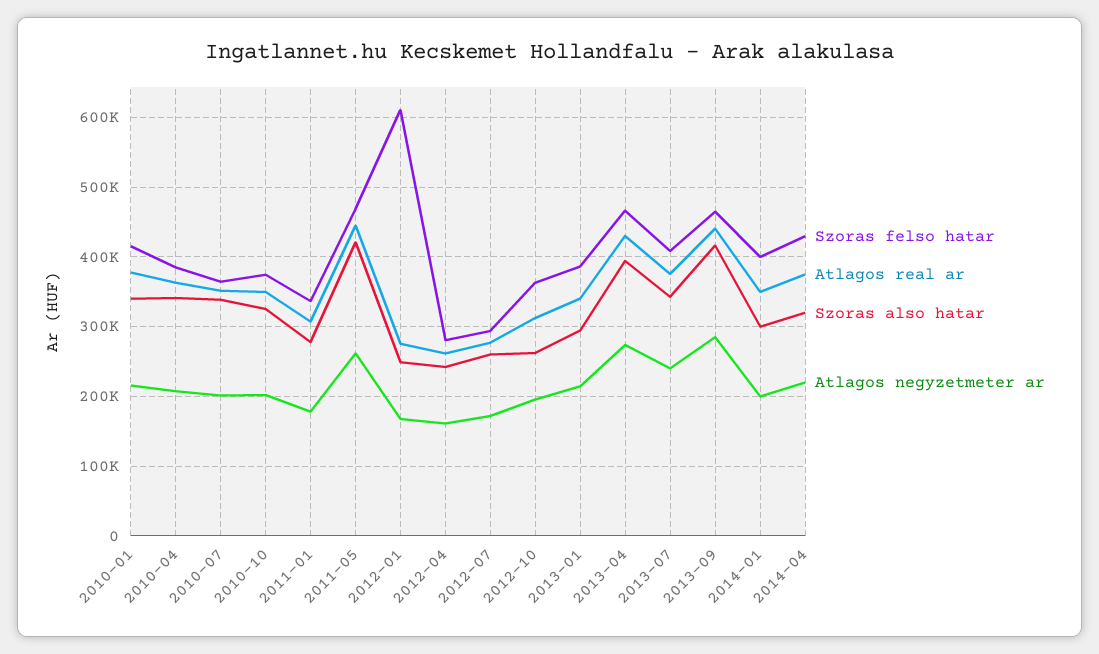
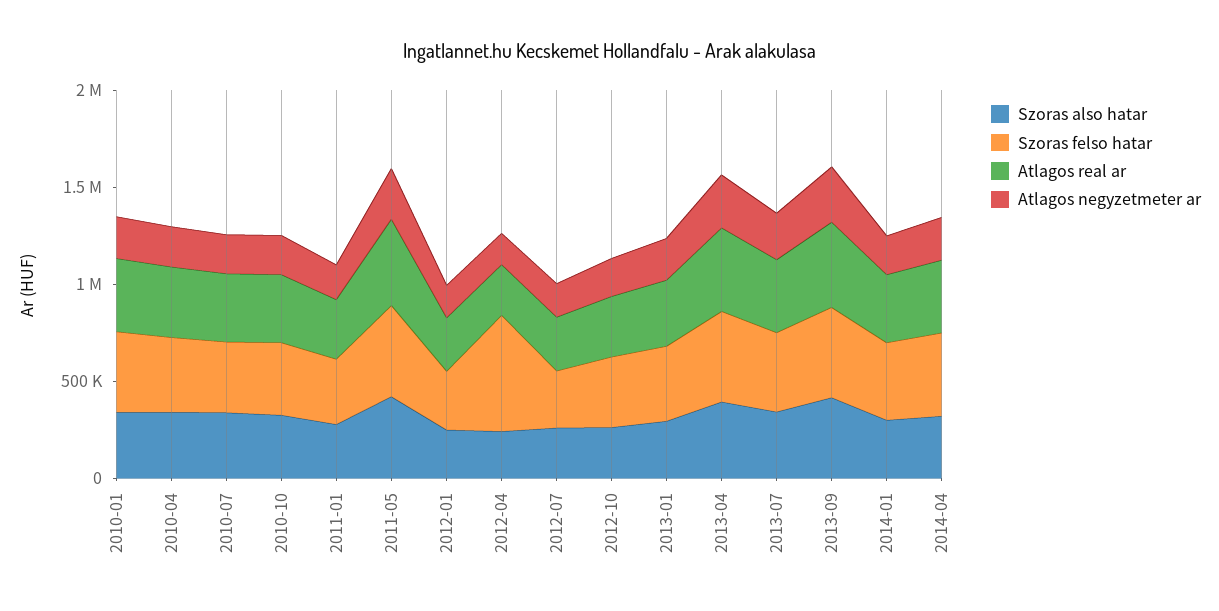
Szoras felso hatar, 2012-01: 610000 -> 300000
Szoras felso hatar, 2012-04: 280000 -> 600000

